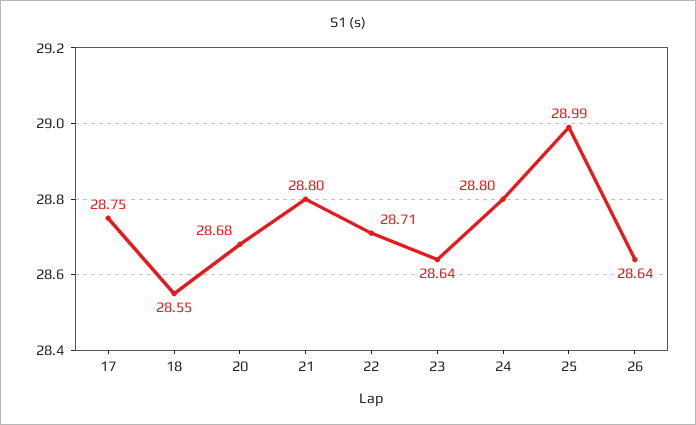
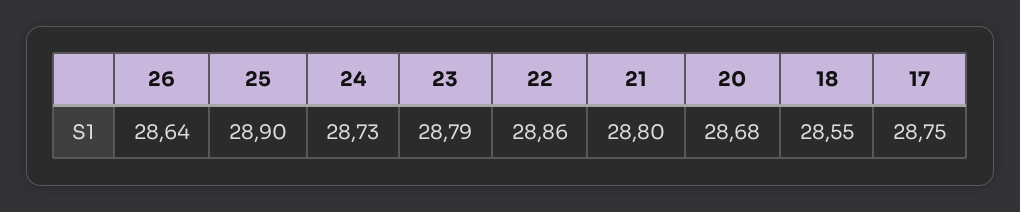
22: 28.71 -> 28.86
23: 28.64 -> 28.79
24: 28.8 -> 28.73
25: 28.99 -> 28.9

